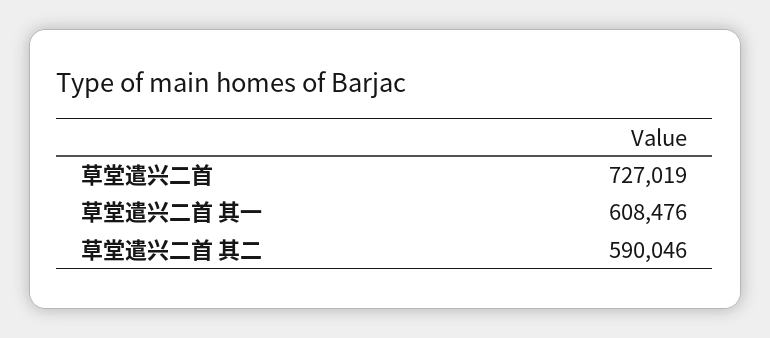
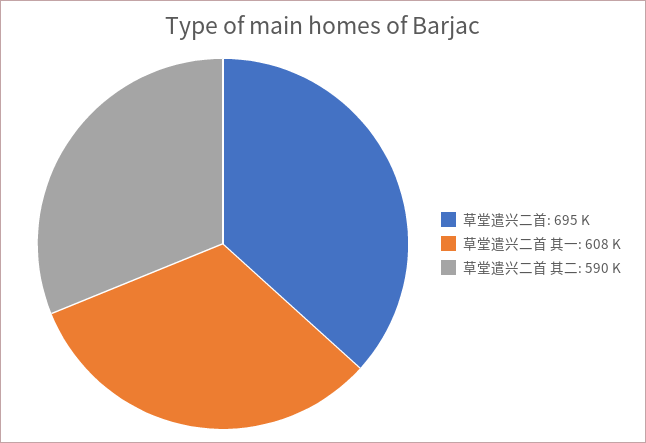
草堂遣兴二首: 727019 -> 695000

